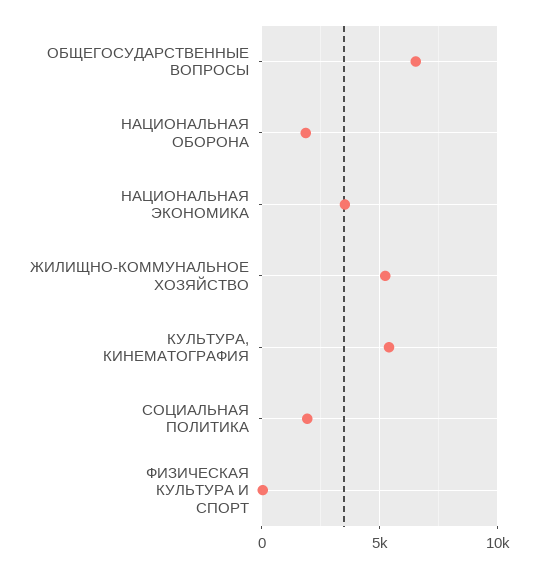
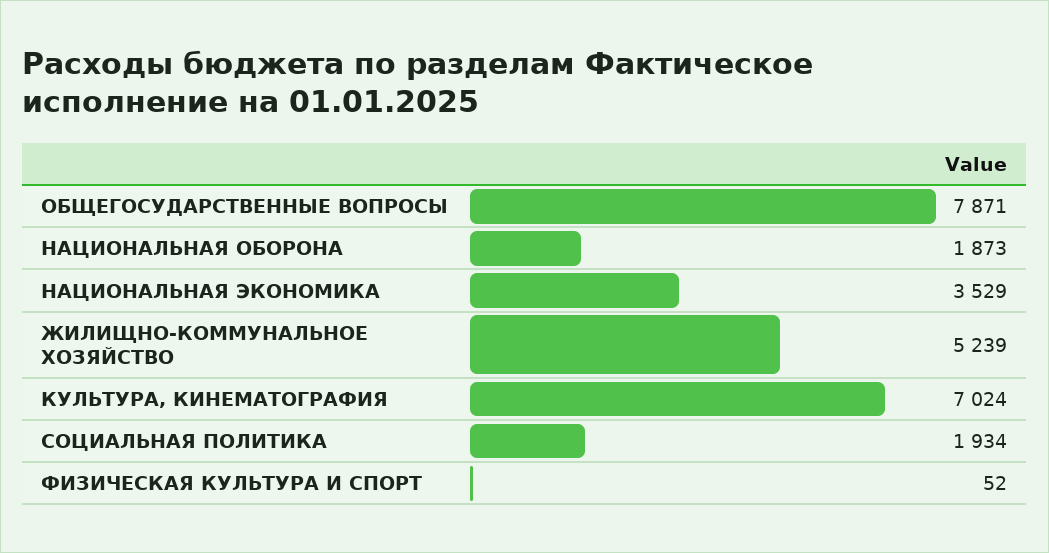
ОБЩЕГОСУДАРСТВЕННЫЕ ВОПРОСЫ: 6500 -> 7871
КУЛЬТУРА, КИНЕМАТОГРАФИЯ: 5500 -> 7024

